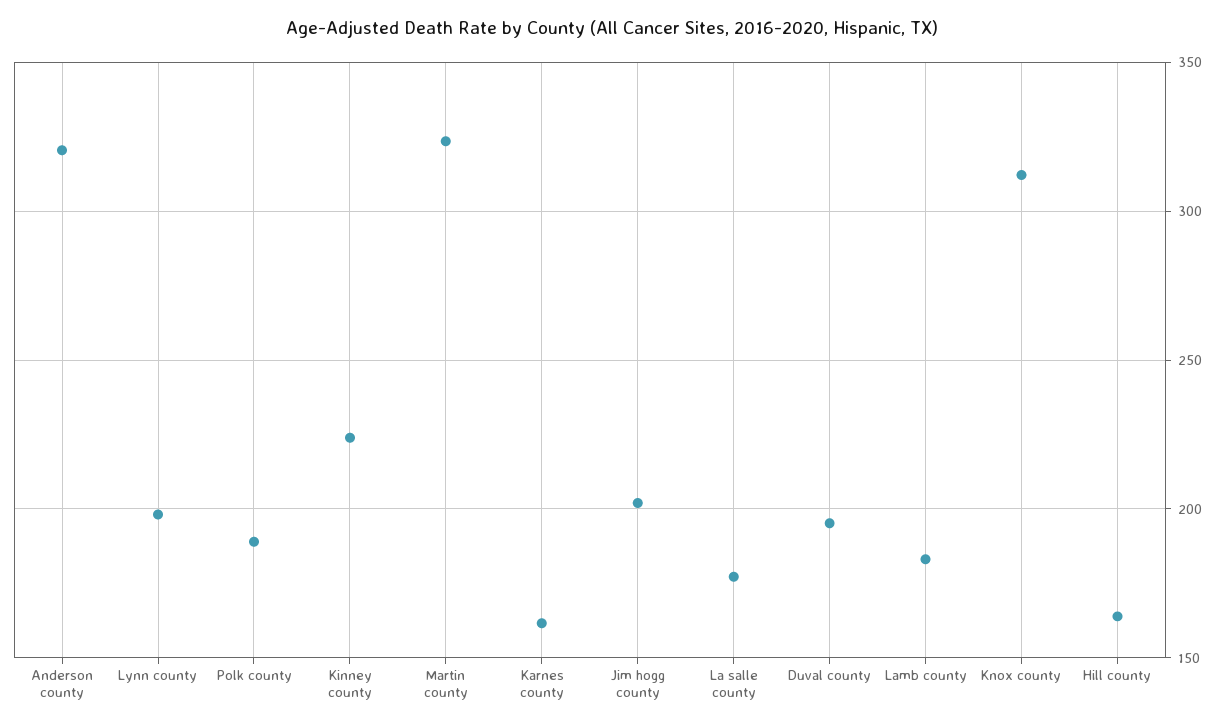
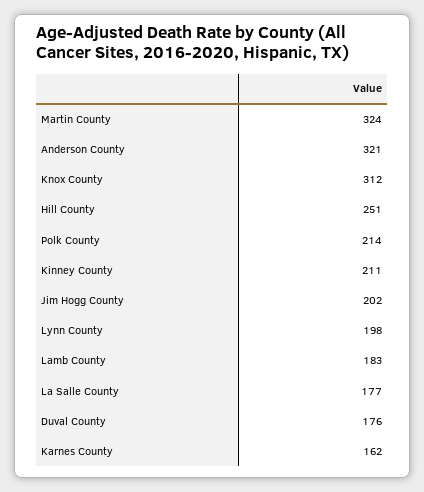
Polk county: 190 -> 214
Kinney county: 225 -> 211
Duval county: 195 -> 176
Hill county: 165 -> 251

